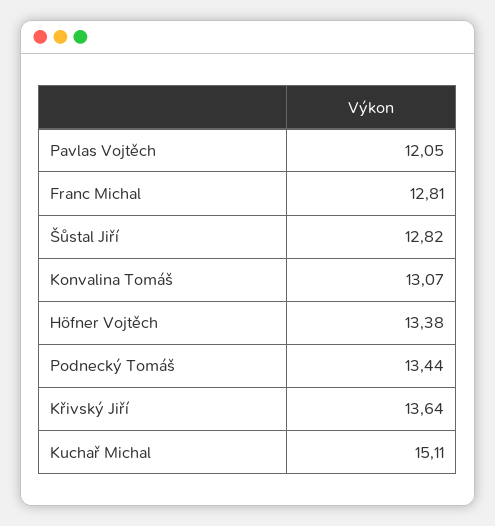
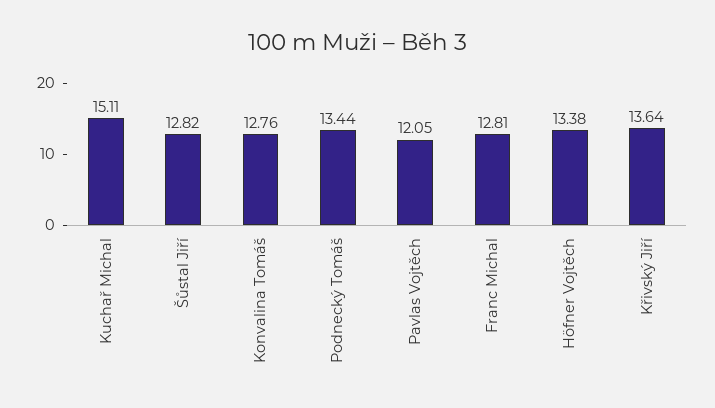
Konvalina Tomáš: 13.07 -> 12.76

